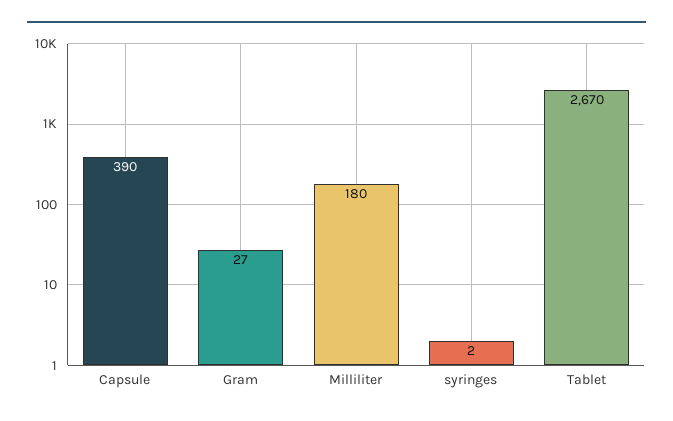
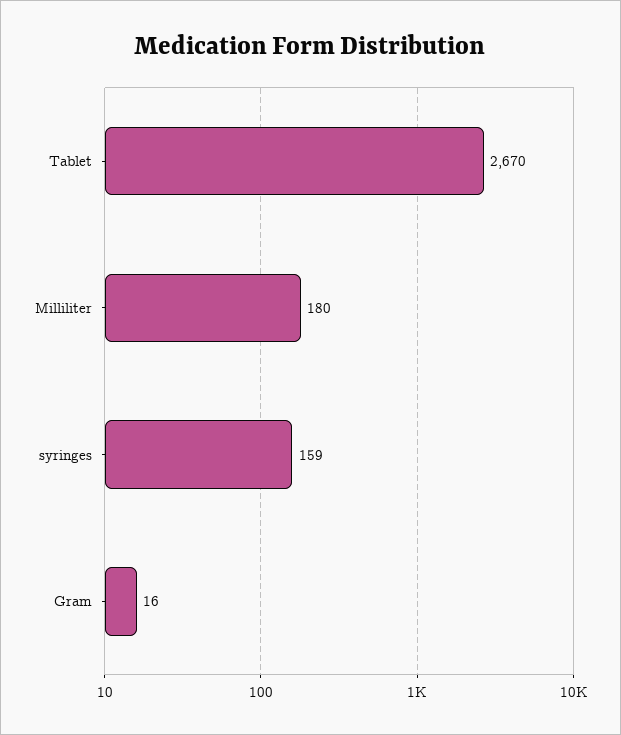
Capsule: 390 -> none
Gram: 27 -> 16
syringes: 2 -> 159

